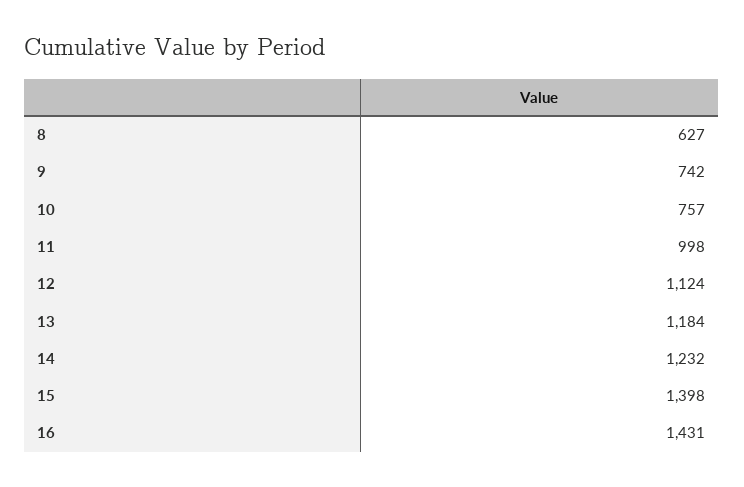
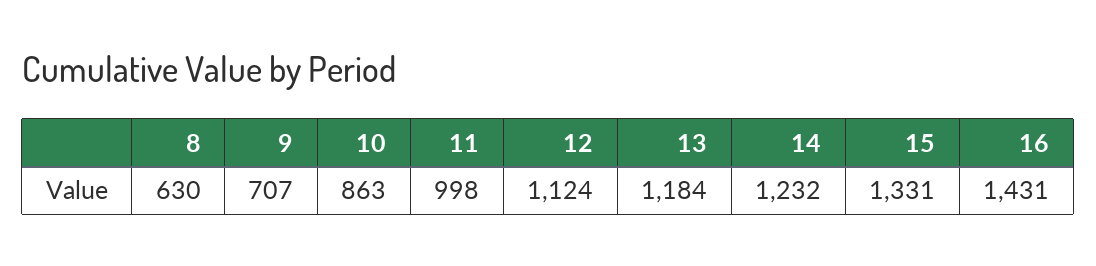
8: 627 -> 630
9: 742 -> 707
10: 757 -> 863
15: 1398 -> 1331

